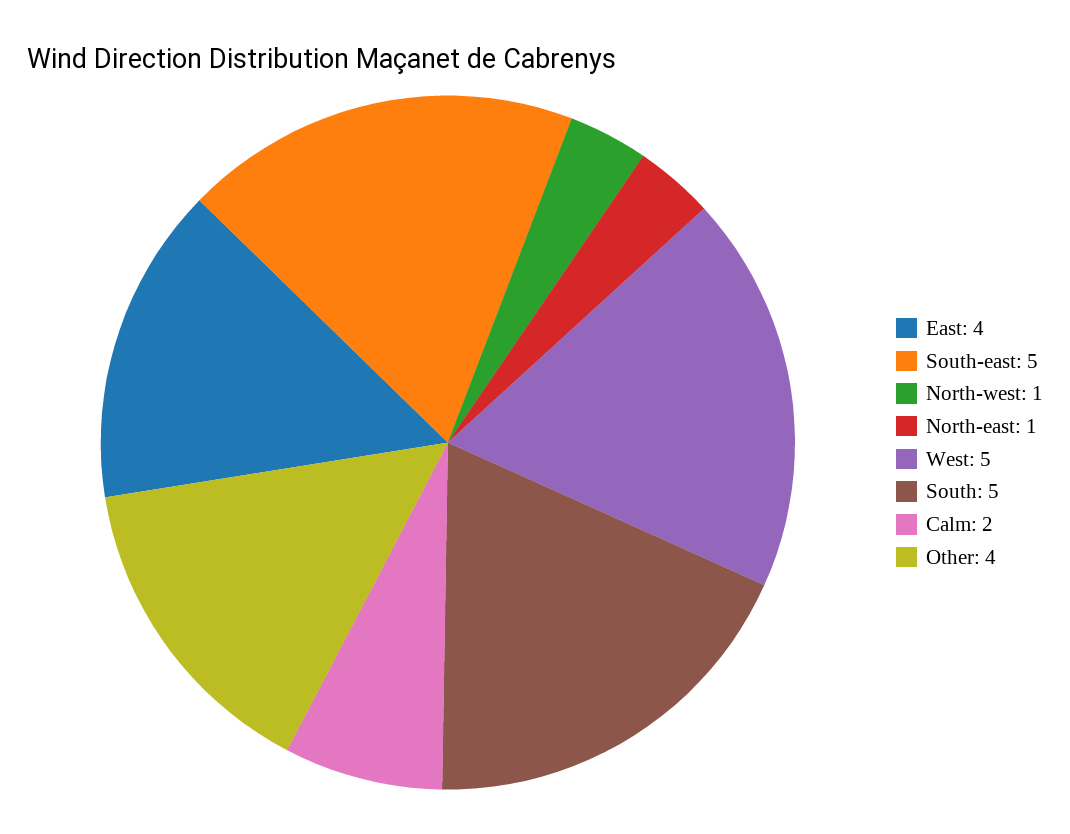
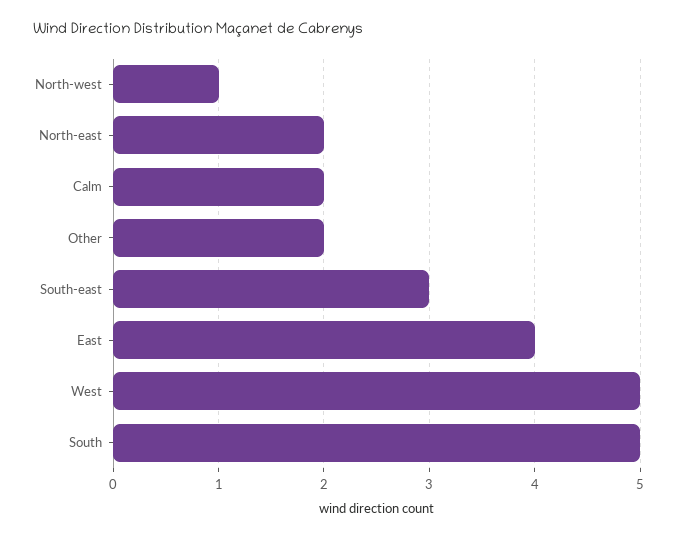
South-east: 5 -> 3
North-east: 1 -> 2
Other: 4 -> 2

